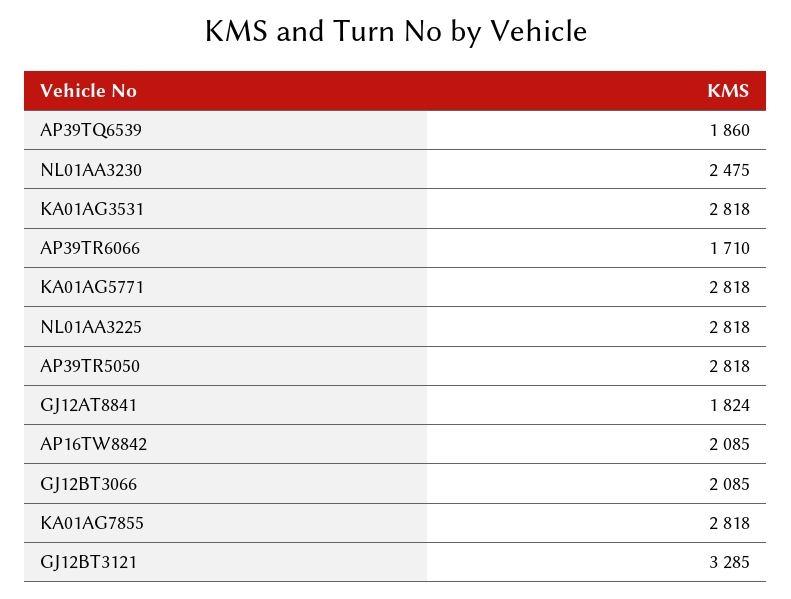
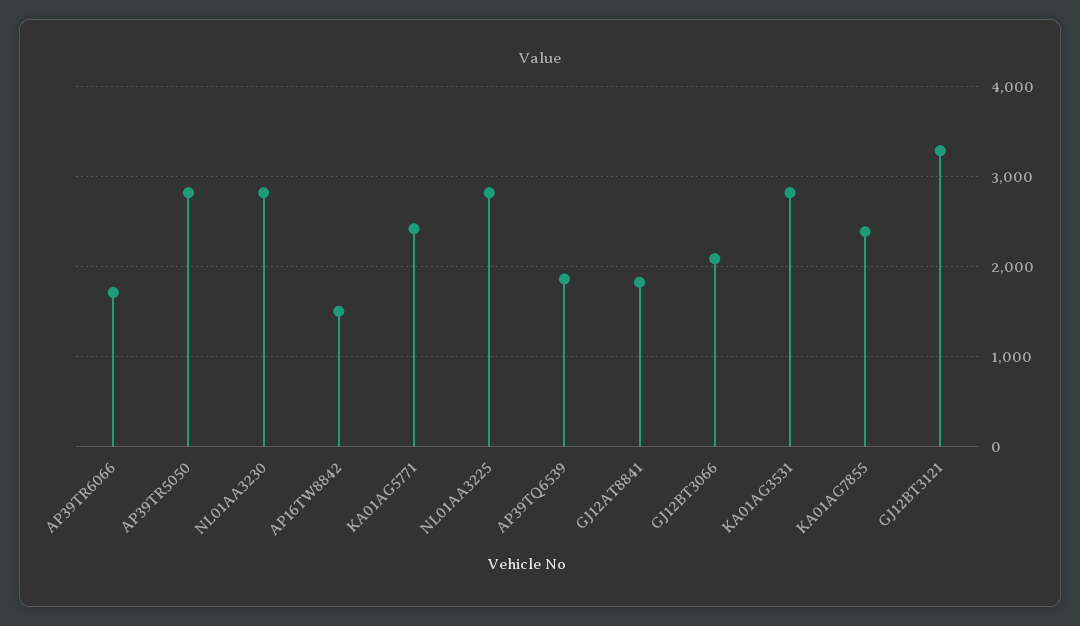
NL01AA3230: 2475 -> 2800
KA01AG5771: 2818 -> 2400
AP16TW8842: 2085 -> 1500
KA01AG7855: 2818 -> 2400

